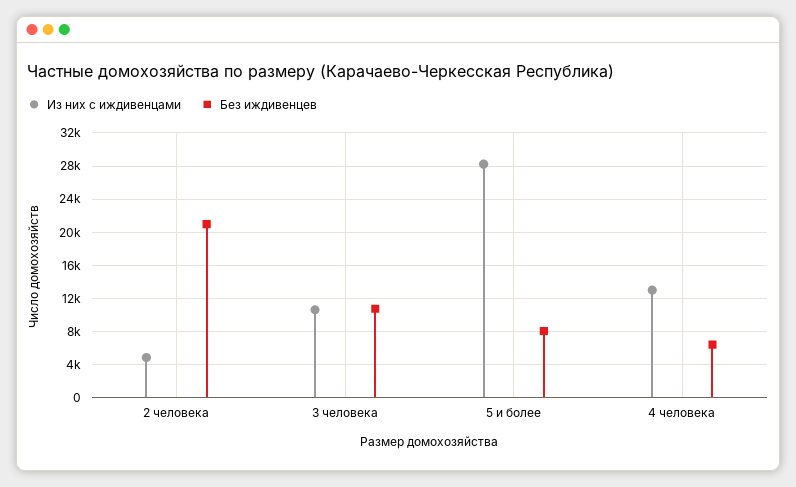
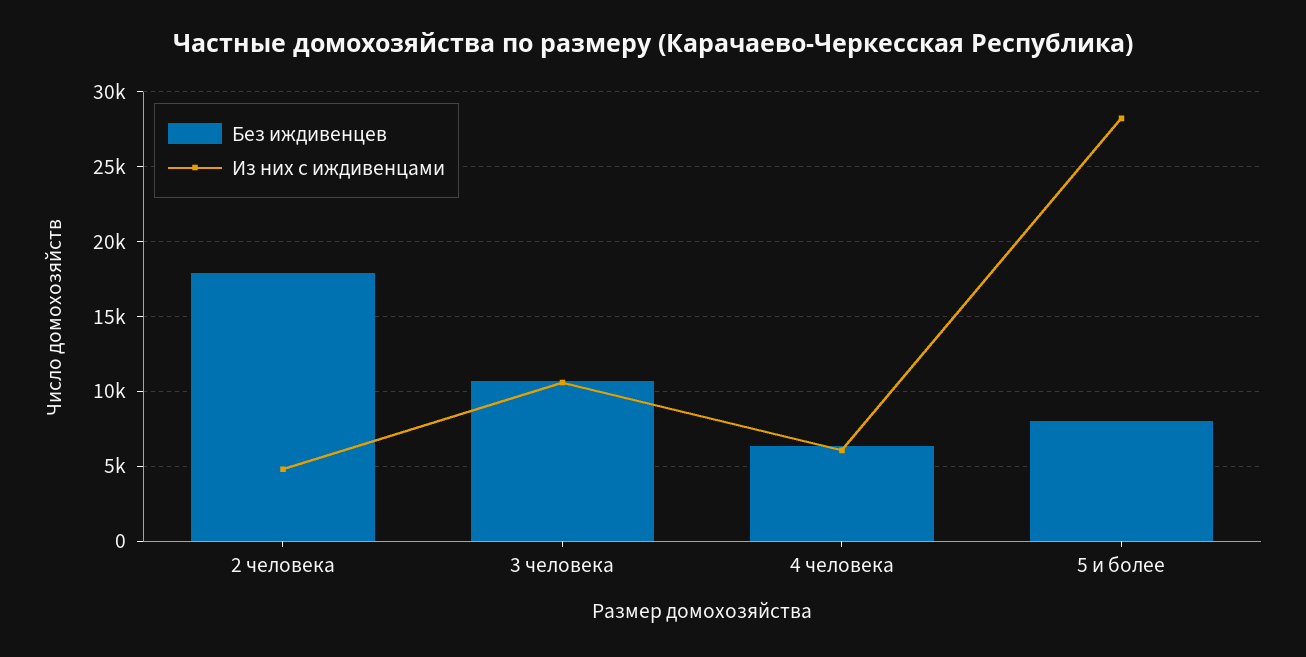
Без иждивенцев, 2 человека: 21000 -> 18000
Из них с иждивенцами, 4 человека: 13000 -> 6000

